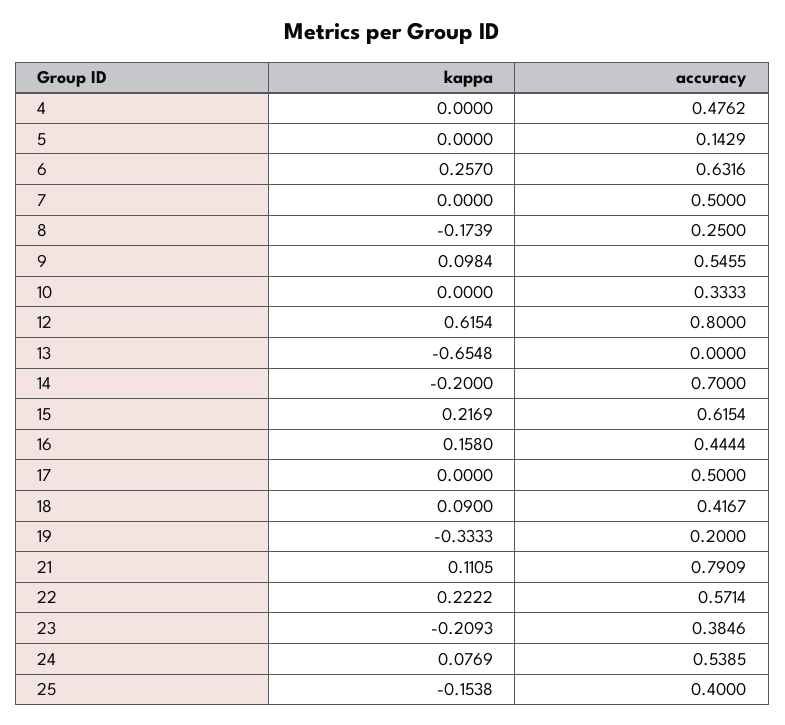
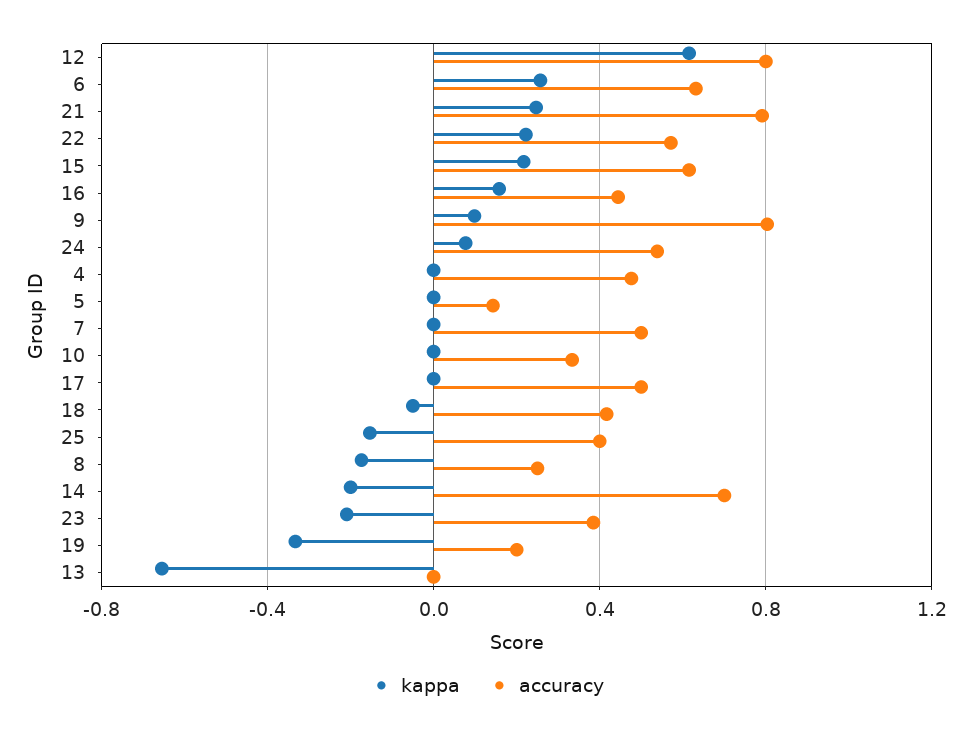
accuracy, 9: 0.5455 -> 0.8
kappa, 18: 0.09 -> -0.05
kappa, 21: 0.1105 -> 0.25

